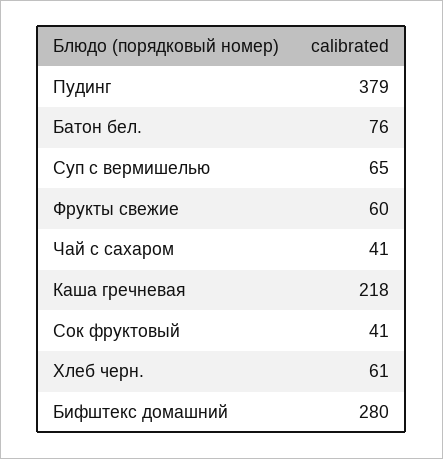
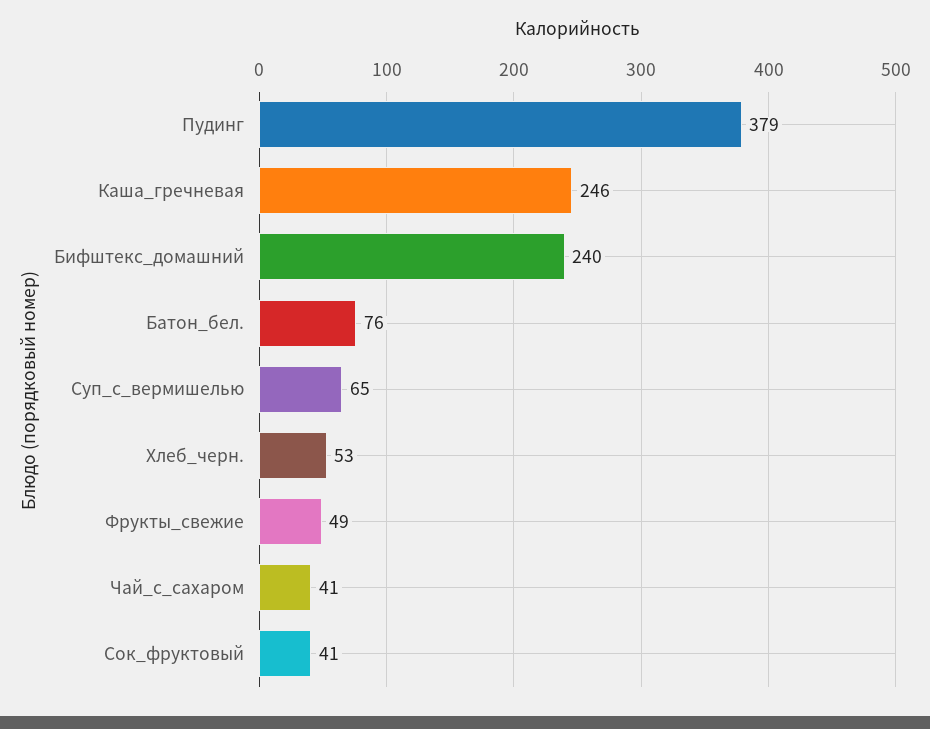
Фрукты свежие: 60 -> 49
Каша гречневая: 218 -> 246
Хлеб черн.: 61 -> 53
Бифштекс домашний: 280 -> 240

